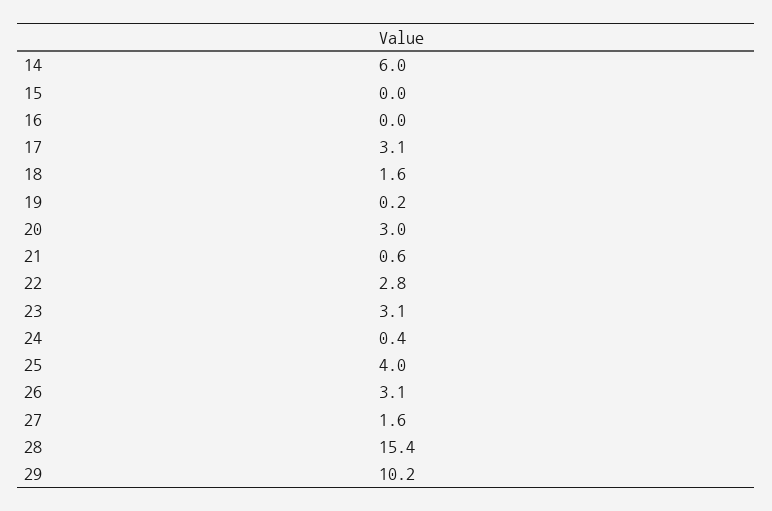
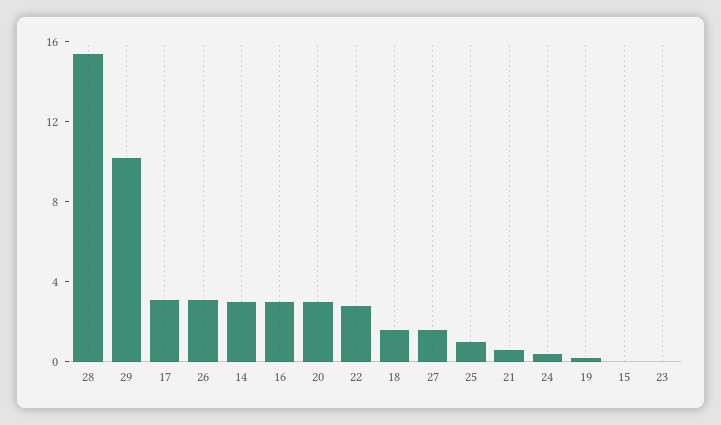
14: 6 -> 3
16: 0 -> 3
23: 3.1 -> 0
25: 4 -> 1

